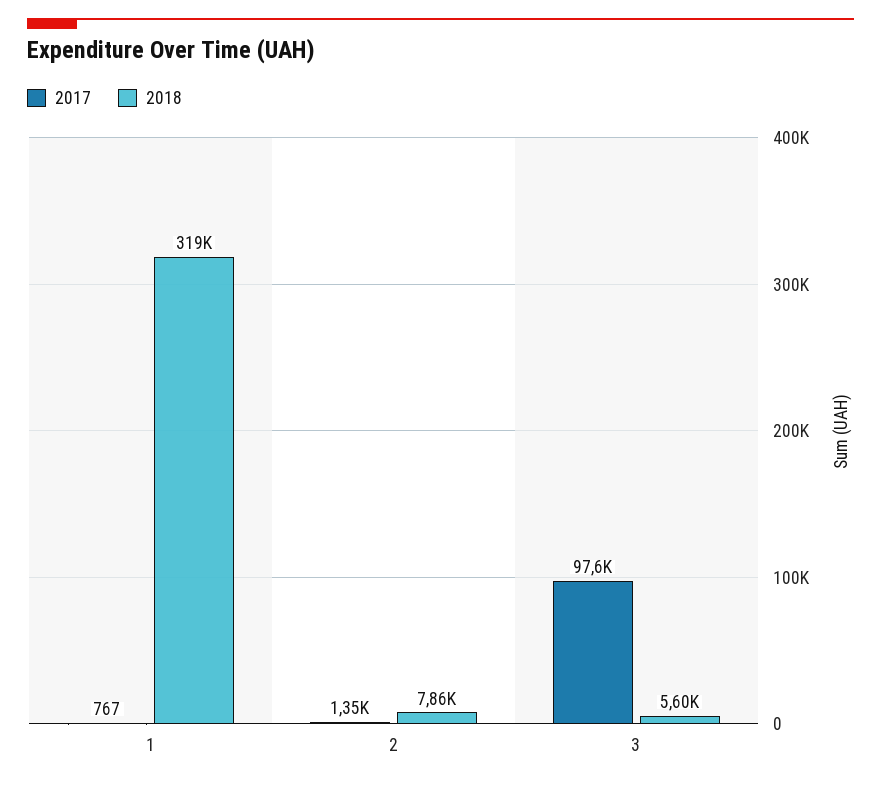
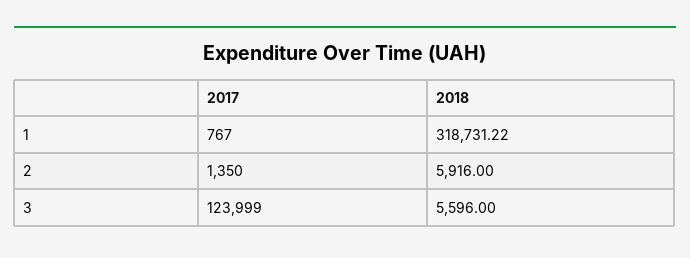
2018, 2: 7860 -> 5916
2017, 3: 97600 -> 123999

